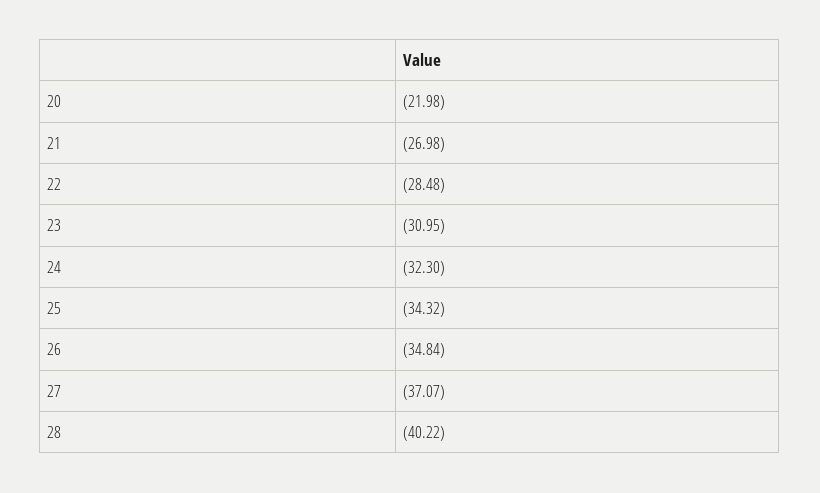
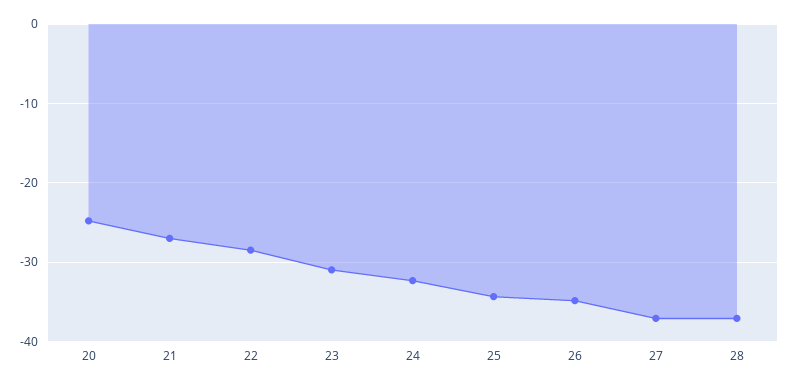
20: -21.98 -> -25
28: -40.22 -> -37

